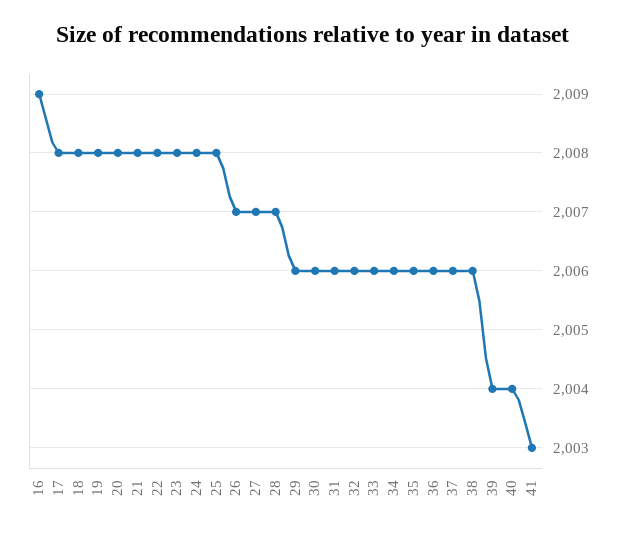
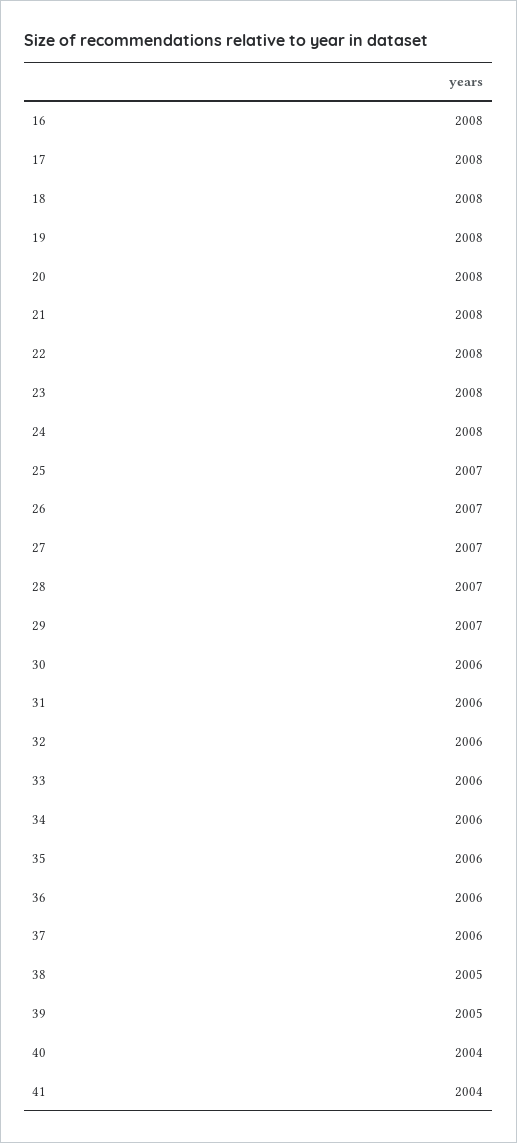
16: 2009 -> 2008
25: 2008 -> 2007
29: 2006 -> 2007
38: 2006 -> 2005
39: 2004 -> 2005
41: 2003 -> 2004

